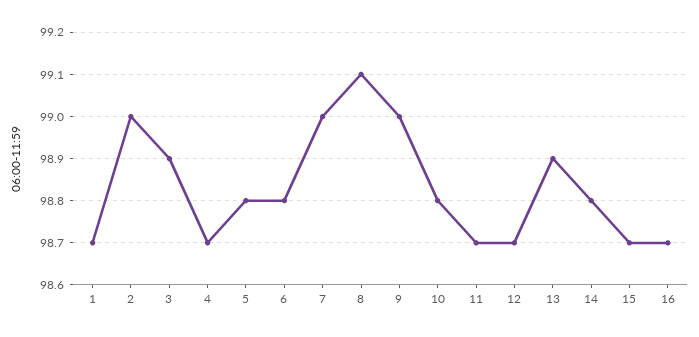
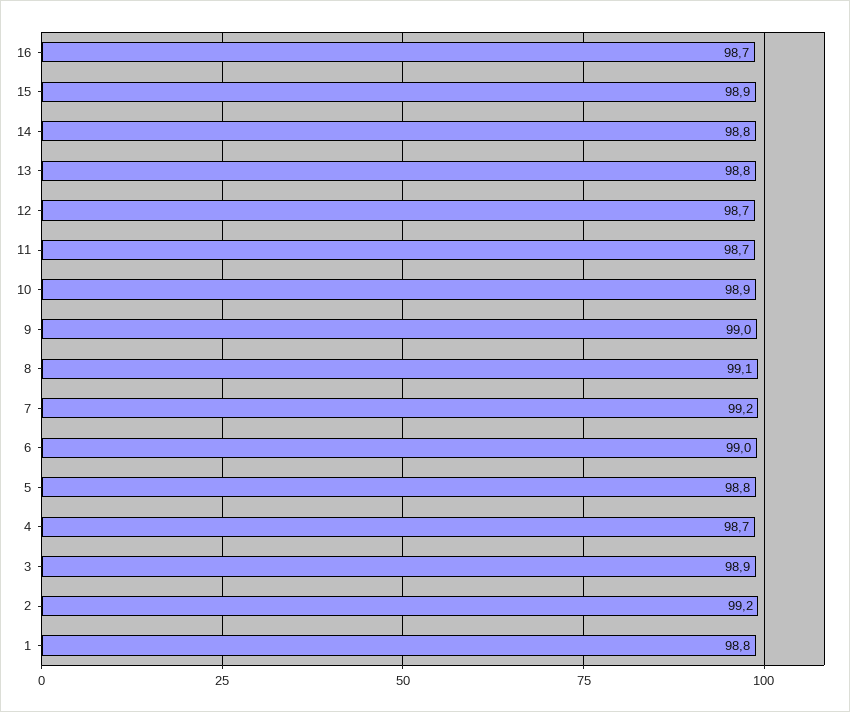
1: 98.7 -> 98.8
2: 99 -> 99.2
6: 98.8 -> 99
7: 99 -> 99.2
10: 98.8 -> 98.9
13: 98.9 -> 98.8
15: 98.7 -> 98.9

